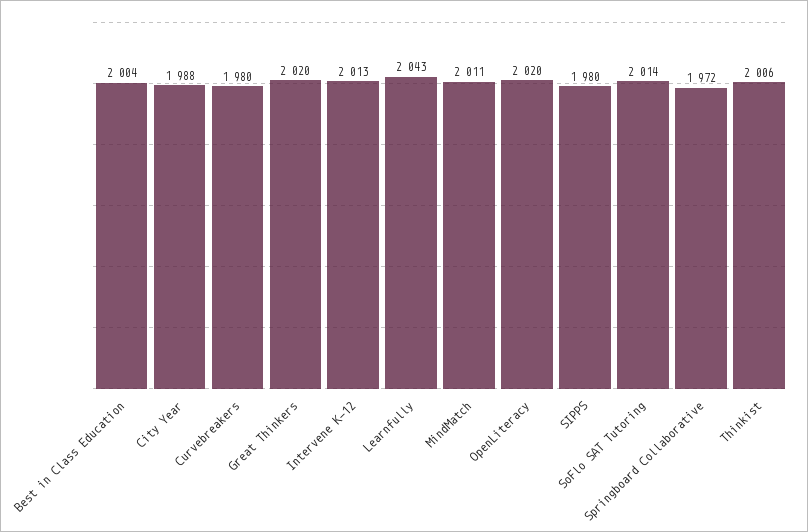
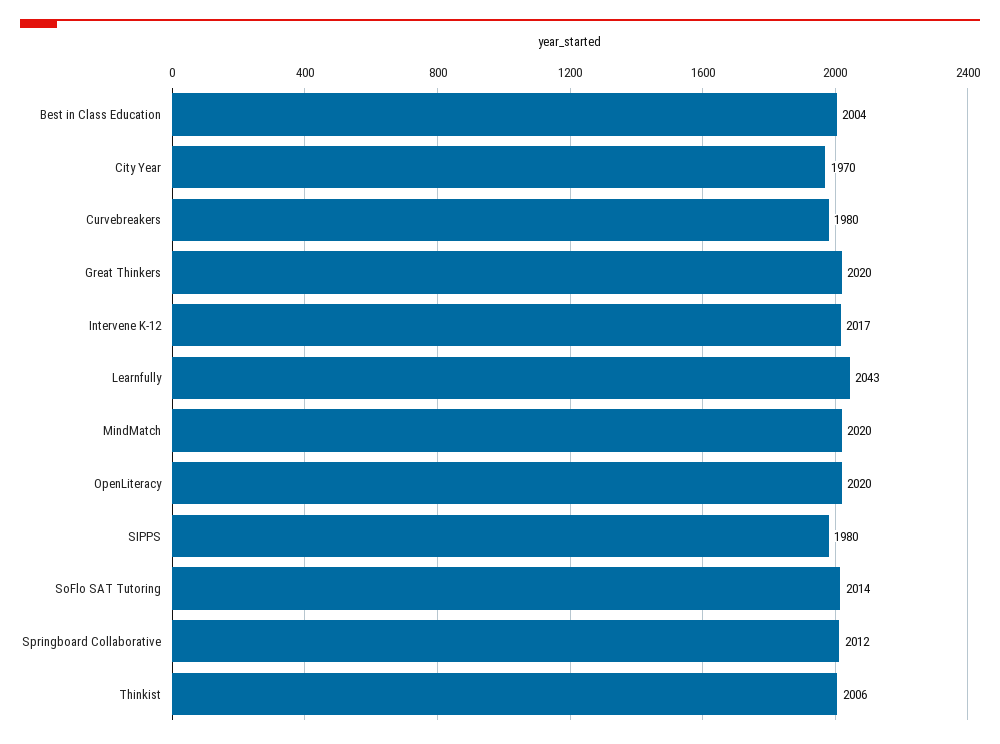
City Year: 1988 -> 1970
Intervene K-12: 2013 -> 2017
MindMatch: 2011 -> 2020
Springboard Collaborative: 1972 -> 2012

